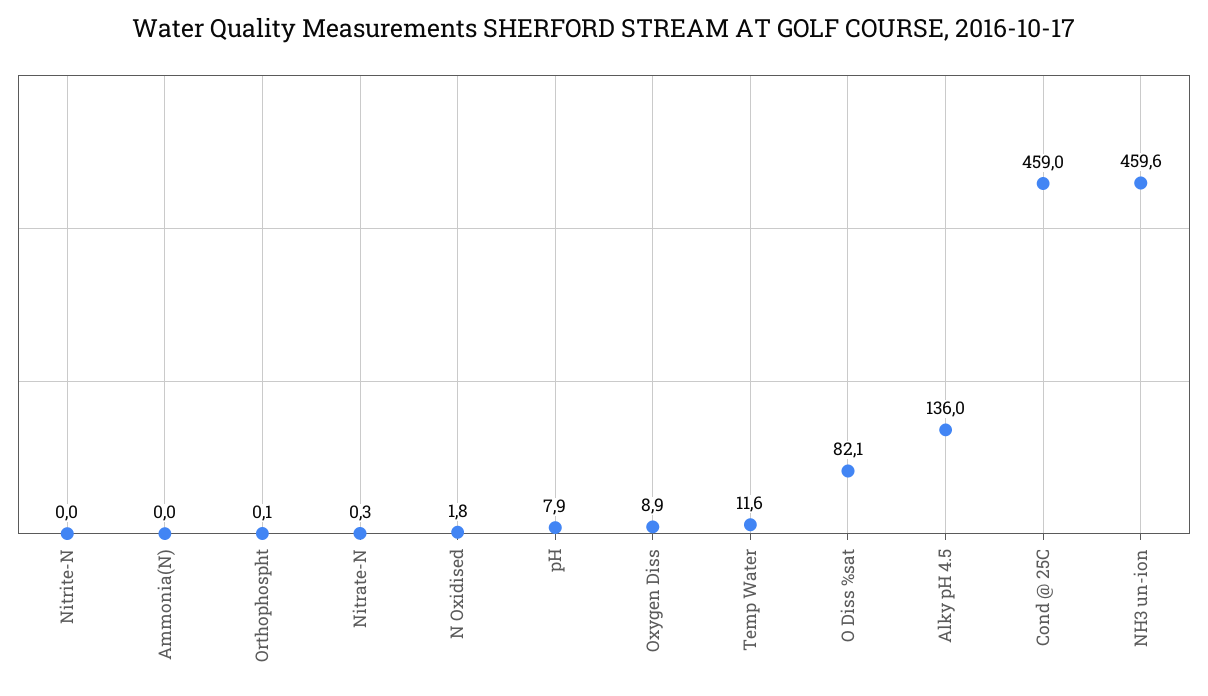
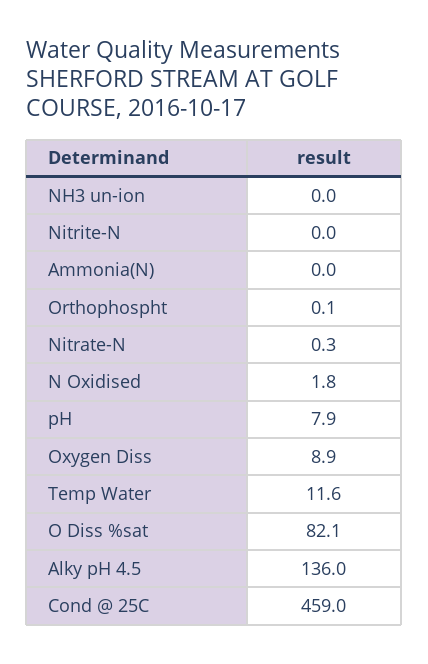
NH3 un-ion: 459.6 -> 0

